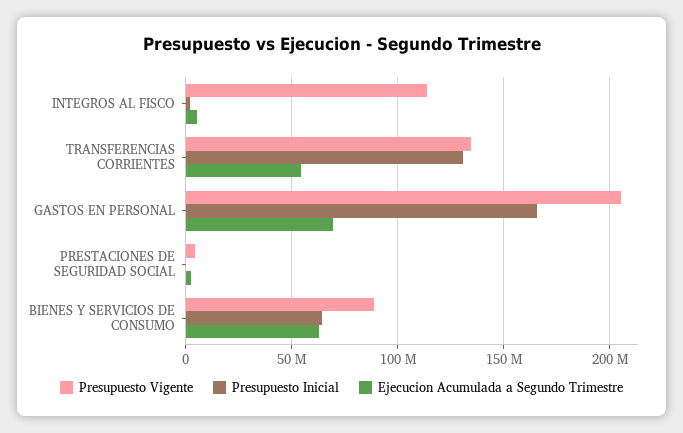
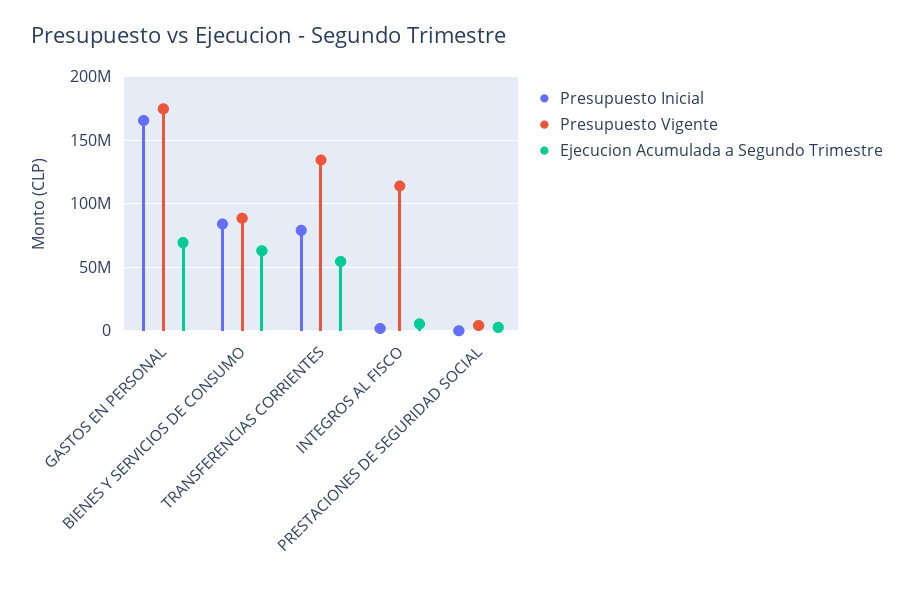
Presupuesto Inicial, TRANSFERENCIAS CORRIENTES: 130000000 -> 80000000
Presupuesto Vigente, GASTOS EN PERSONAL: 205000000 -> 175000000
Presupuesto Inicial, BIENES Y SERVICIOS DE CONSUMO: 65000000 -> 85000000

